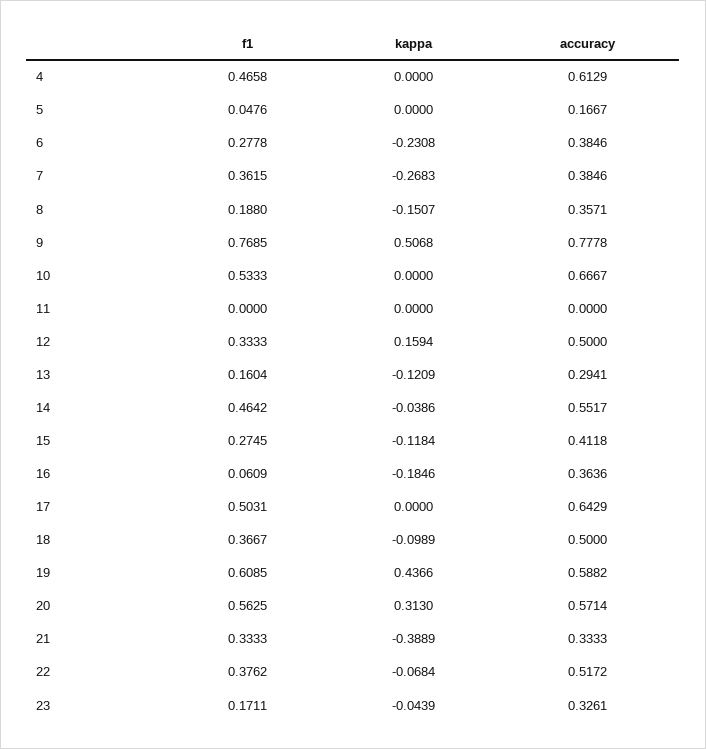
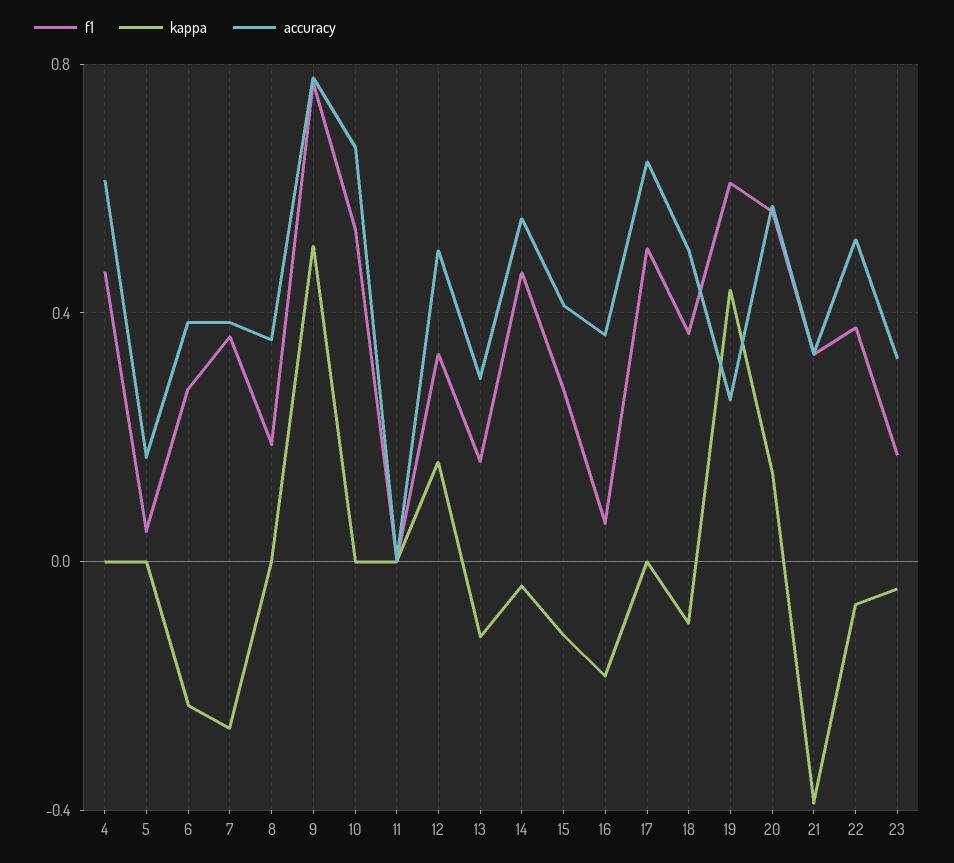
kappa, 8: -0.1507 -> 0
accuracy, 19: 0.5882 -> 0.25
kappa, 20: 0.313 -> 0.15

